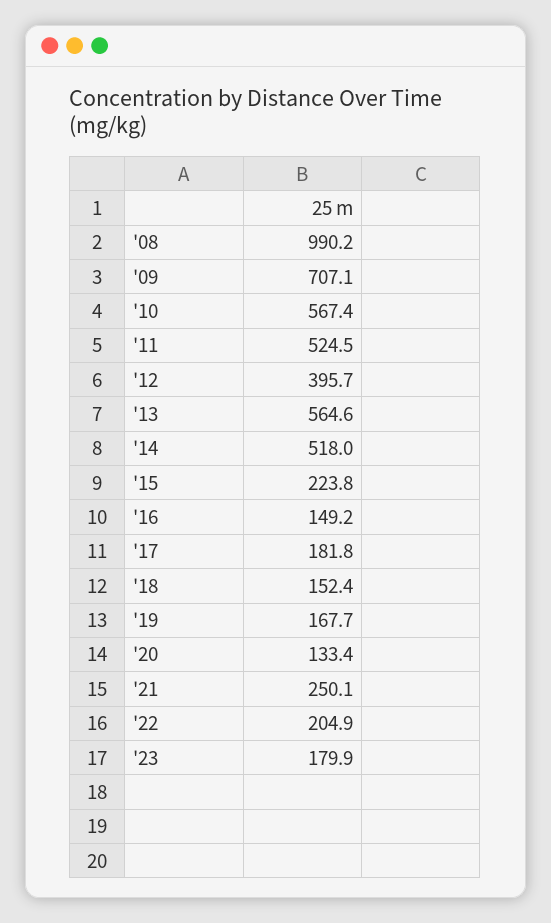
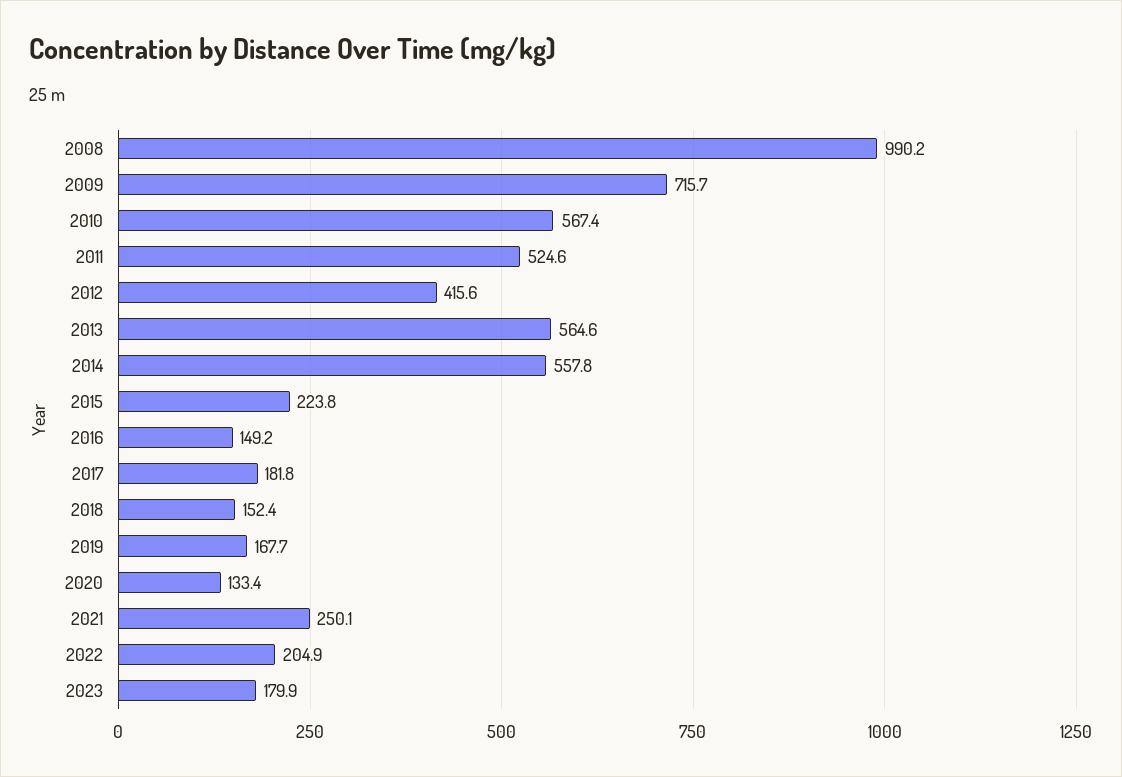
'09: 707.1 -> 715.7
'11: 524.5 -> 524.6
'12: 395.7 -> 415.6
'14: 518 -> 557.8

